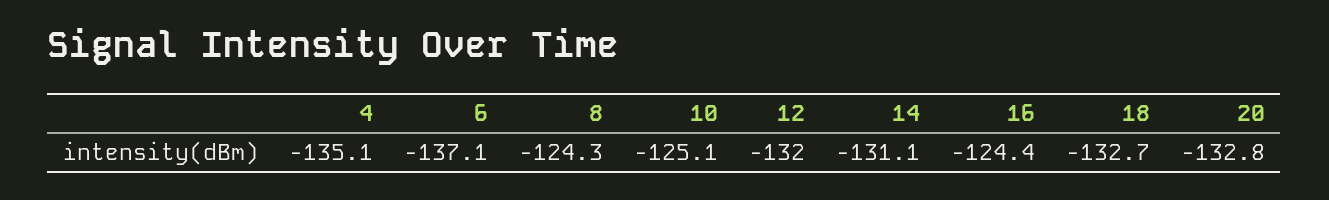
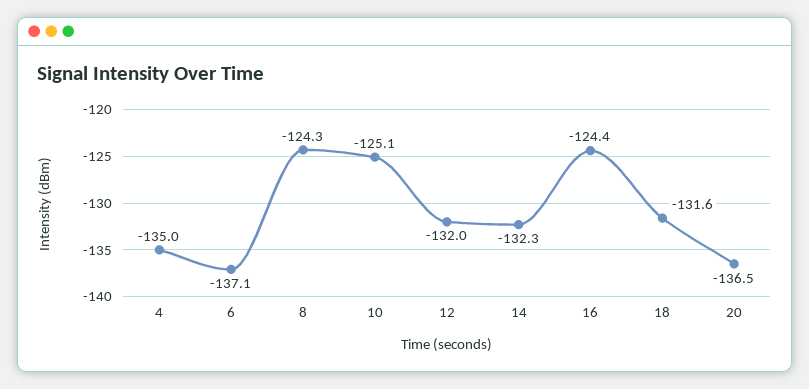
4: -135.1 -> -135
14: -131.1 -> -132.3
18: -132.7 -> -131.6
20: -132.8 -> -136.5

